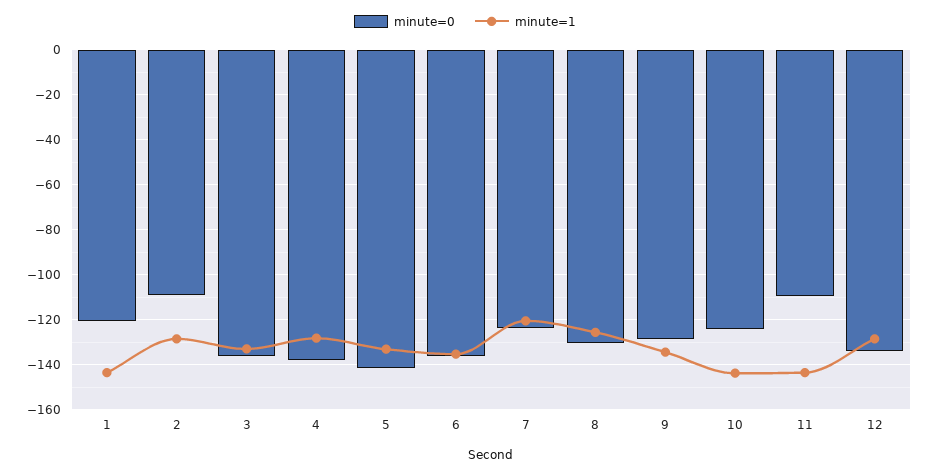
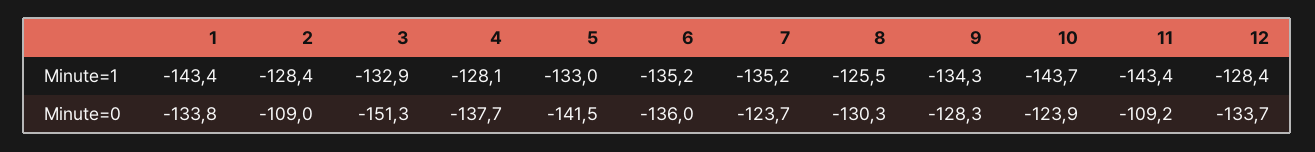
minute=0, 1: -120 -> -133.8
minute=0, 3: -135 -> -151.3
minute=1, 7: -120 -> -135.2

